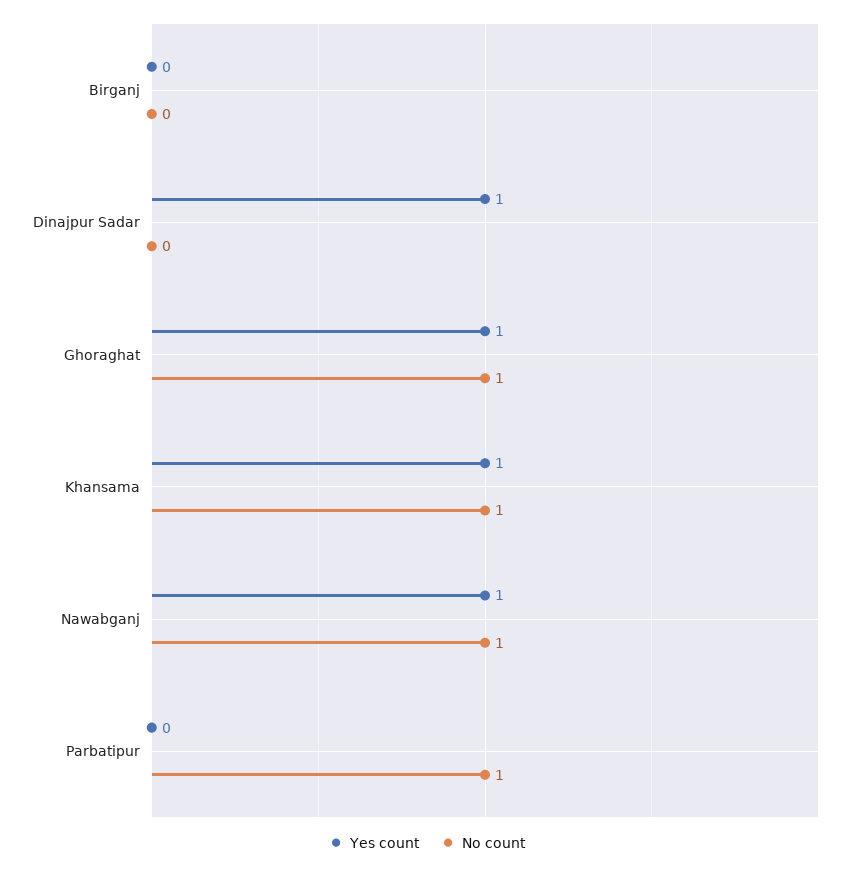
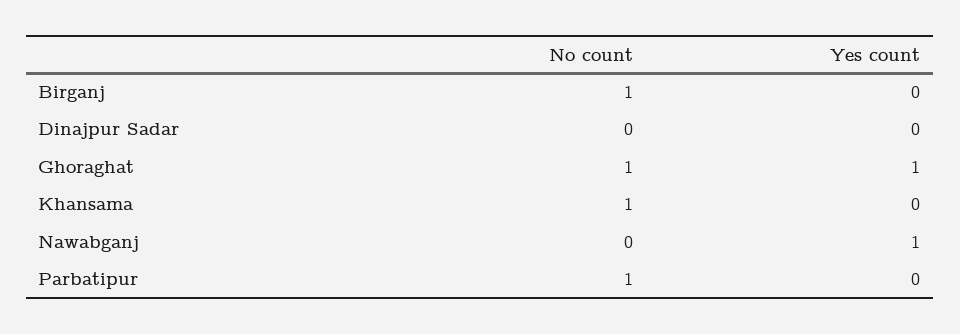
No count, Birganj: 0 -> 1
Yes count, Dinajpur Sadar: 1 -> 0
Yes count, Khansama: 1 -> 0
No count, Nawabganj: 1 -> 0

